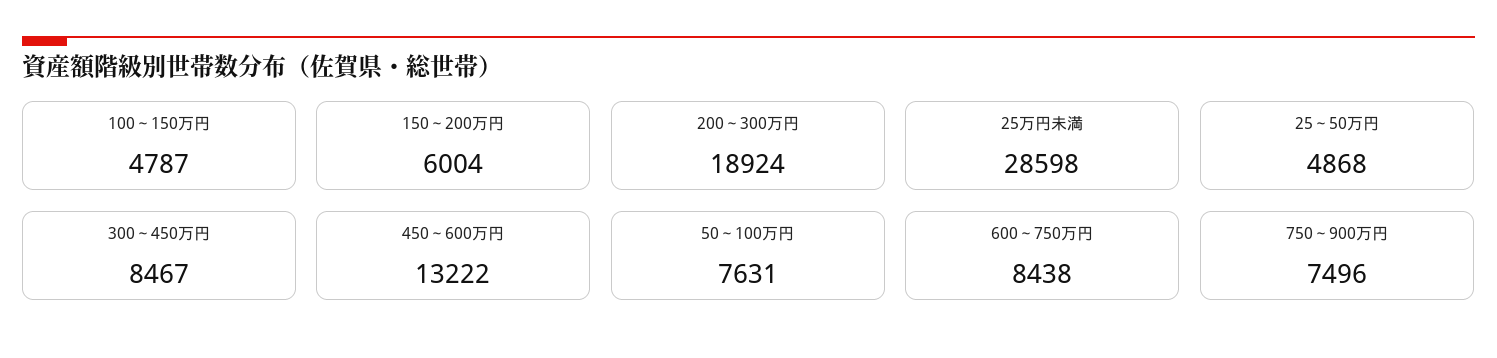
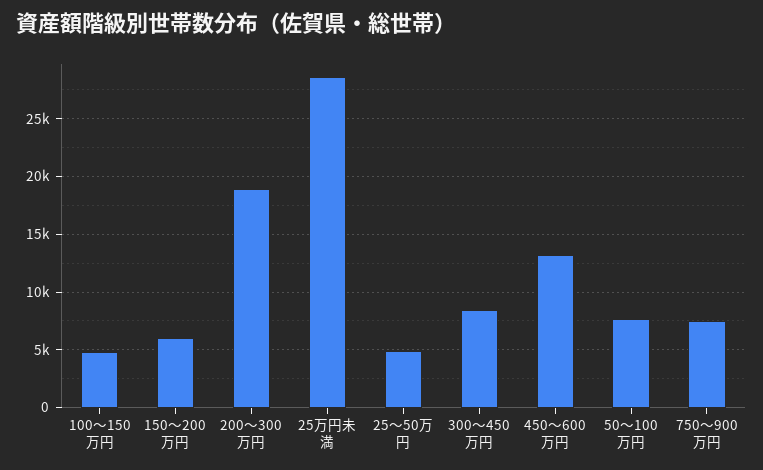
600～750万円: 8438 -> none

